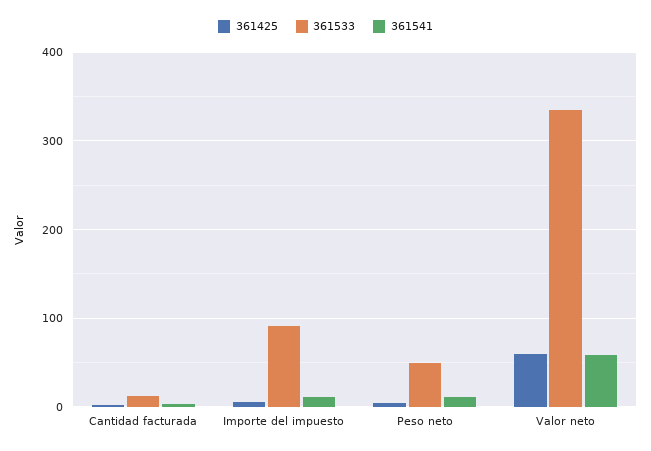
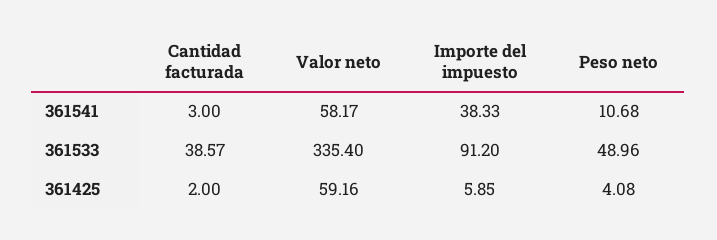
361533, Cantidad facturada: 10 -> 38.57
361541, Importe del impuesto: 10 -> 38.33

